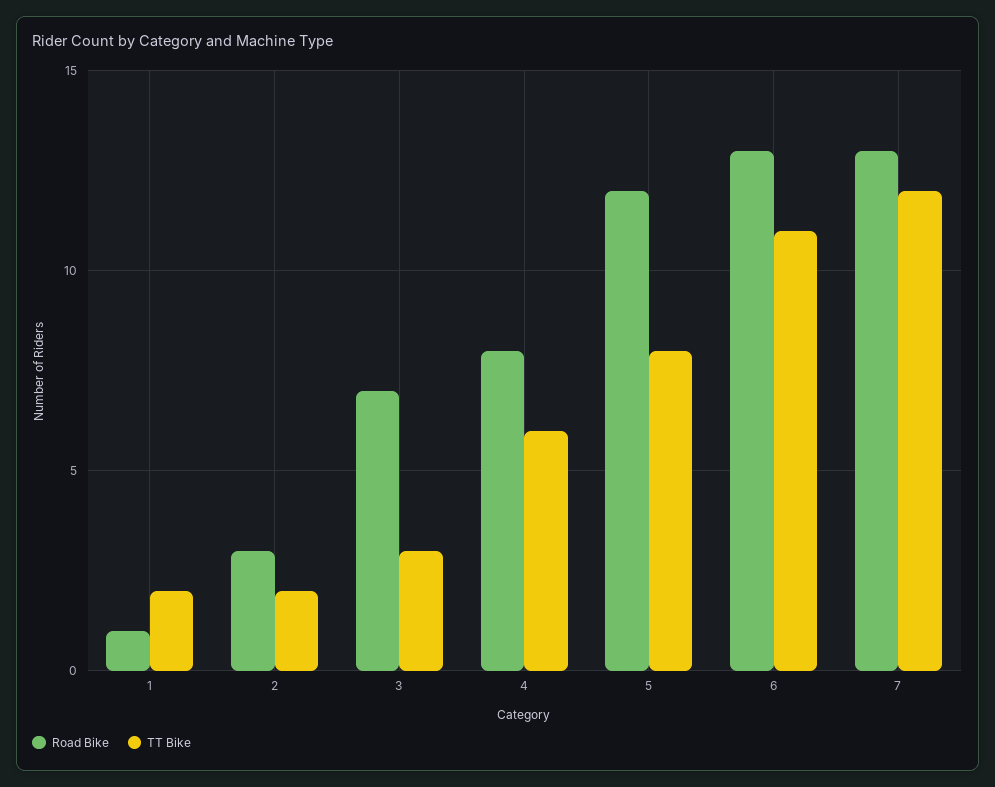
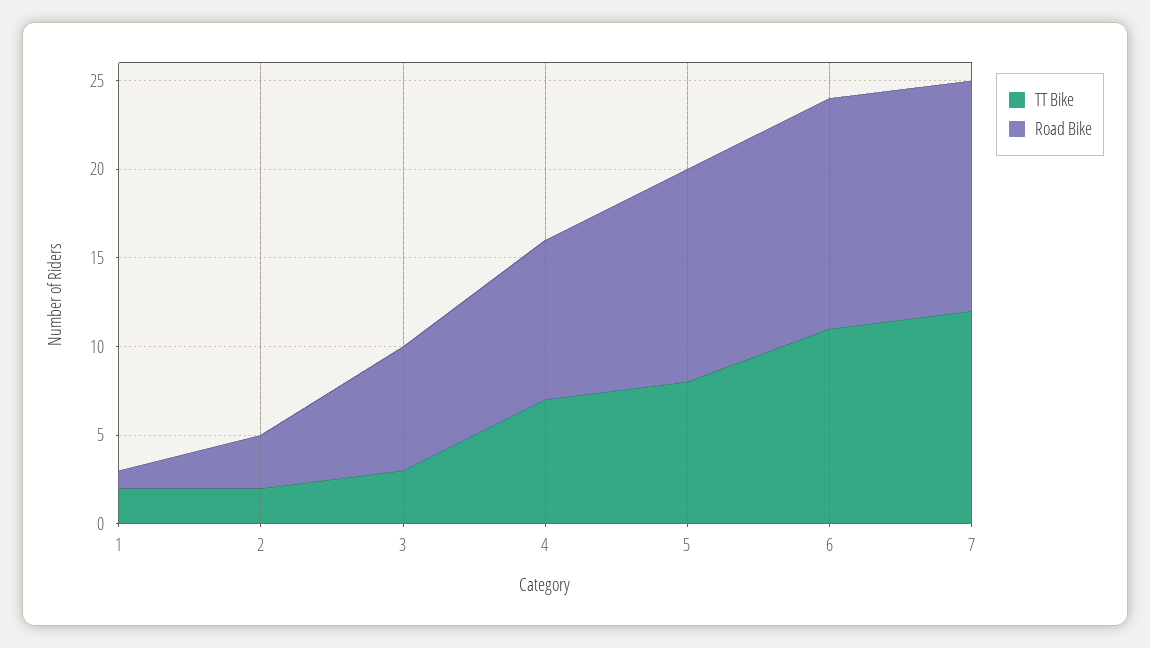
Road Bike, 4: 8 -> 9
TT Bike, 4: 6 -> 7

